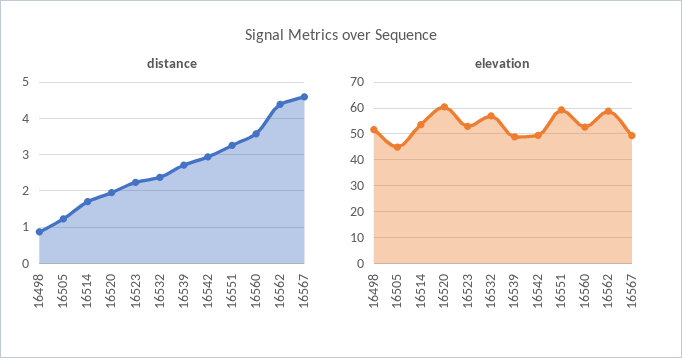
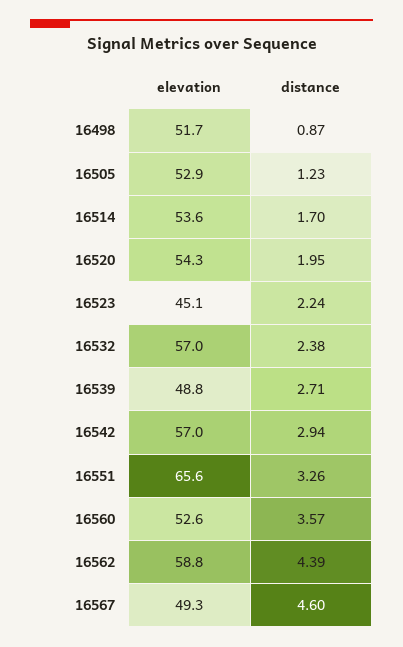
elevation, 16505: 45 -> 52.9
elevation, 16520: 60 -> 54.3
elevation, 16523: 52.5 -> 45.1
elevation, 16542: 50 -> 57
elevation, 16551: 60 -> 65.6

